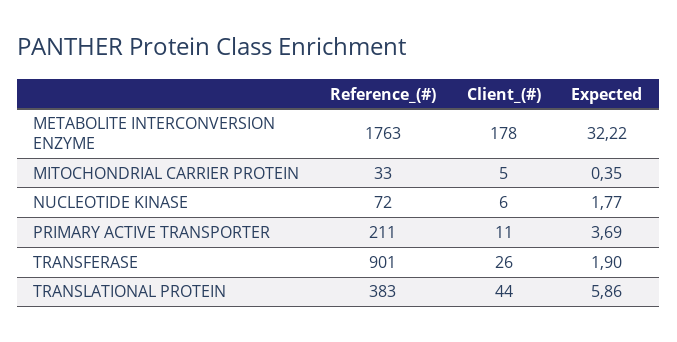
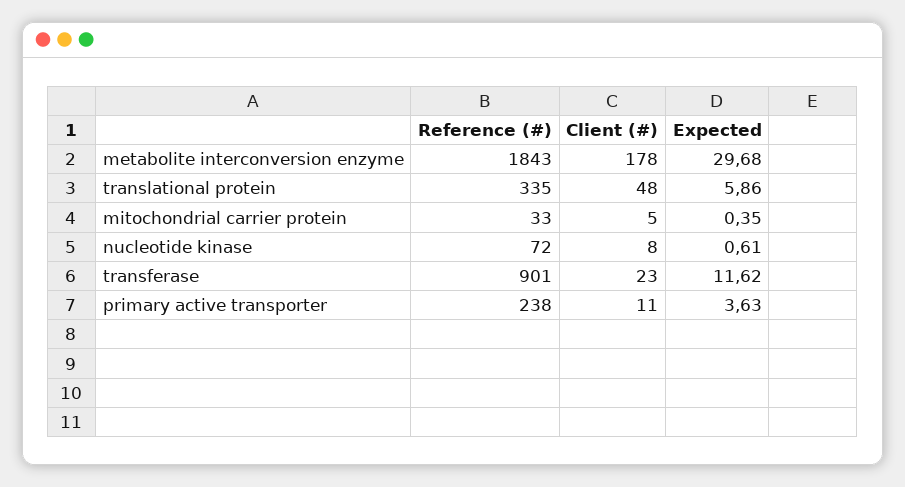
Reference_(#), METABOLITE INTERCONVERSION ENZYME: 1763 -> 1843
Expected, METABOLITE INTERCONVERSION ENZYME: 32.22 -> 29.68
Client_(#), NUCLEOTIDE KINASE: 6 -> 8
Expected, NUCLEOTIDE KINASE: 1.77 -> 0.61
Reference_(#), PRIMARY ACTIVE TRANSPORTER: 211 -> 238
Expected, PRIMARY ACTIVE TRANSPORTER: 3.69 -> 3.63
Client_(#), TRANSFERASE: 26 -> 23
Expected, TRANSFERASE: 1.9 -> 11.62
Reference_(#), TRANSLATIONAL PROTEIN: 383 -> 335
Client_(#), TRANSLATIONAL PROTEIN: 44 -> 48

